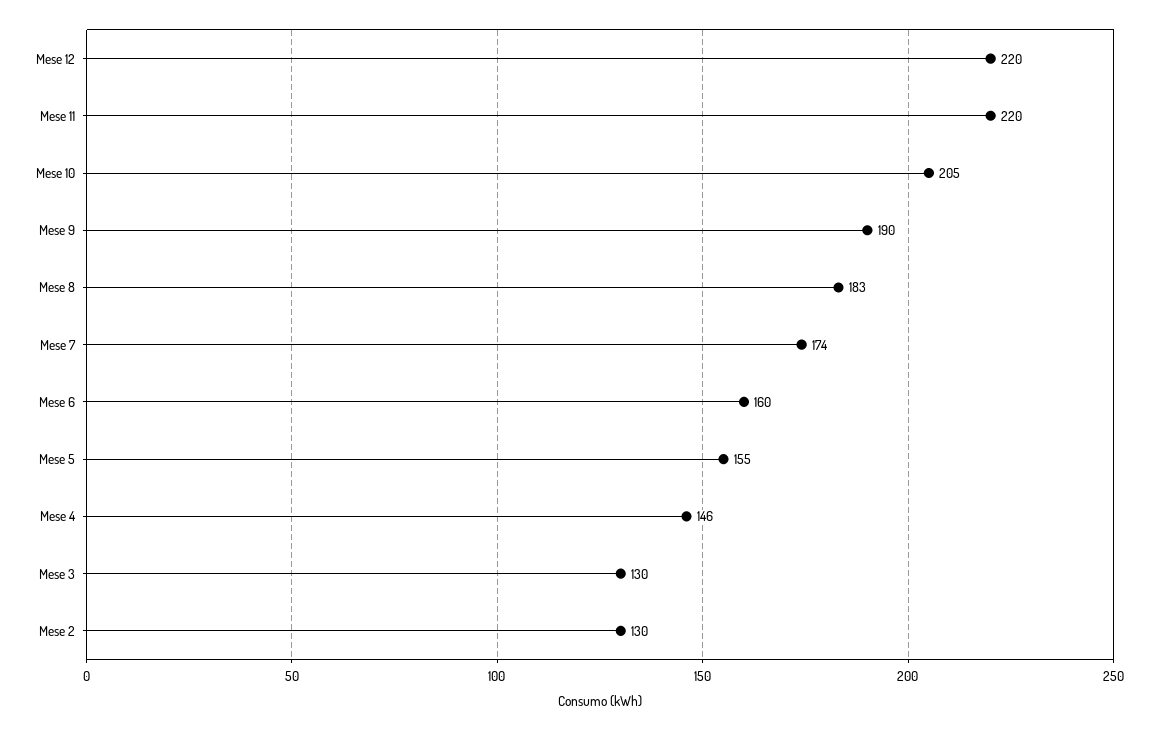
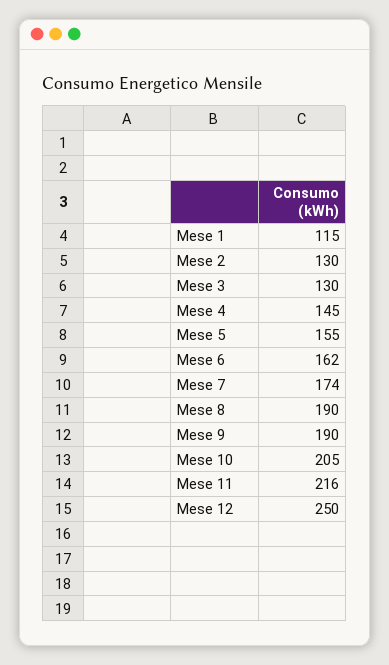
Mese 12: 220 -> 250
Mese 11: 220 -> 216
Mese 8: 183 -> 190
Mese 6: 160 -> 162
Mese 4: 146 -> 145
Mese 1: none -> 115

